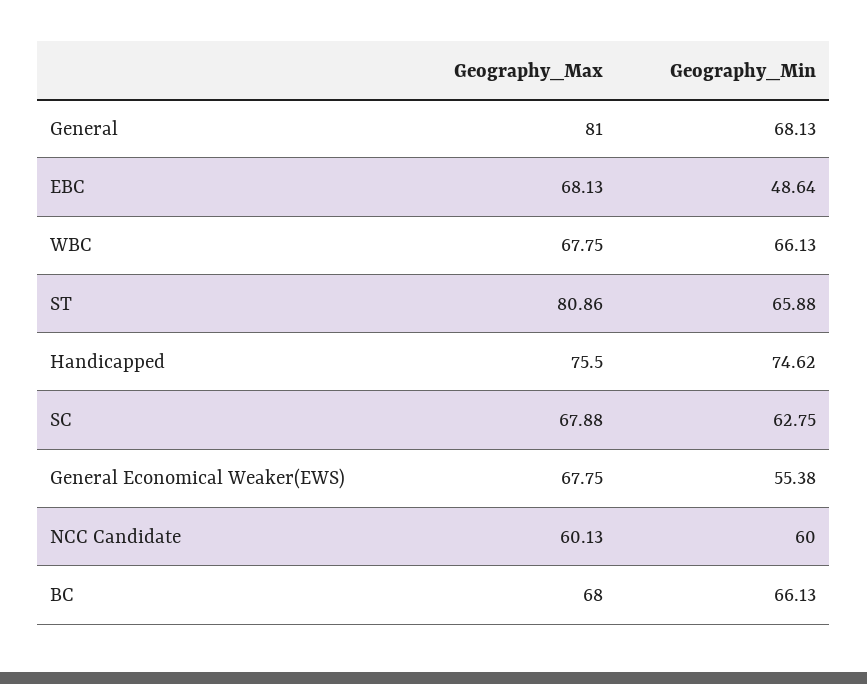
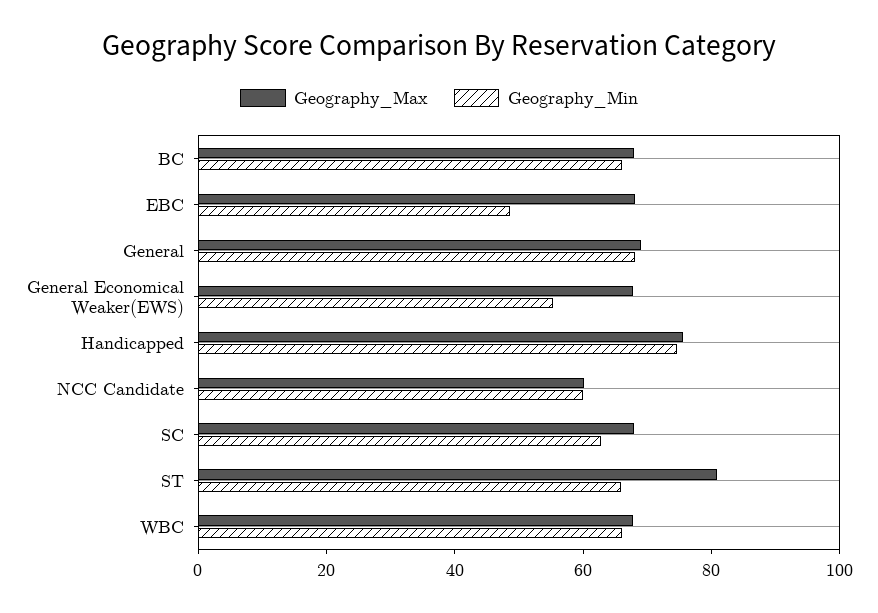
Geography_Max, General: 81 -> 70

